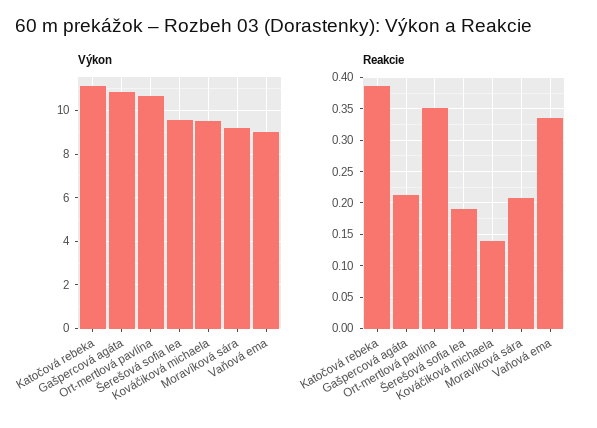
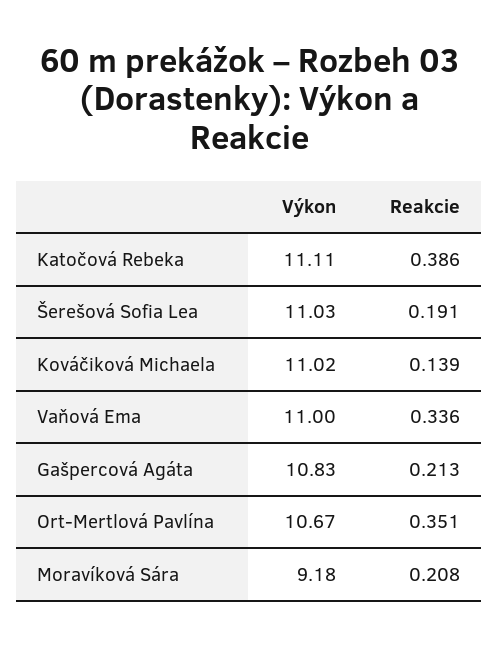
Výkon, Šerešová sofia lea: 9.5 -> 11.03
Výkon, Kováčiková michaela: 9.5 -> 11.02
Výkon, Vaňová ema: 9 -> 11

